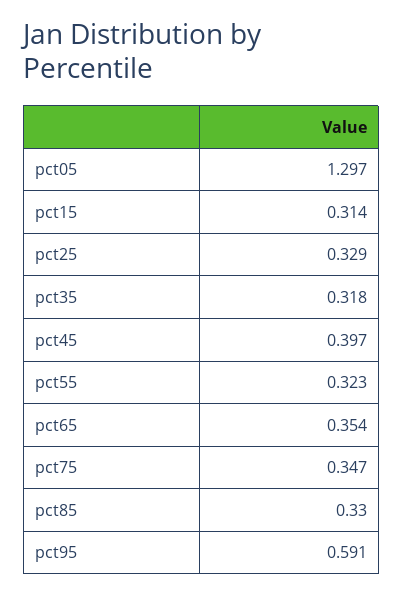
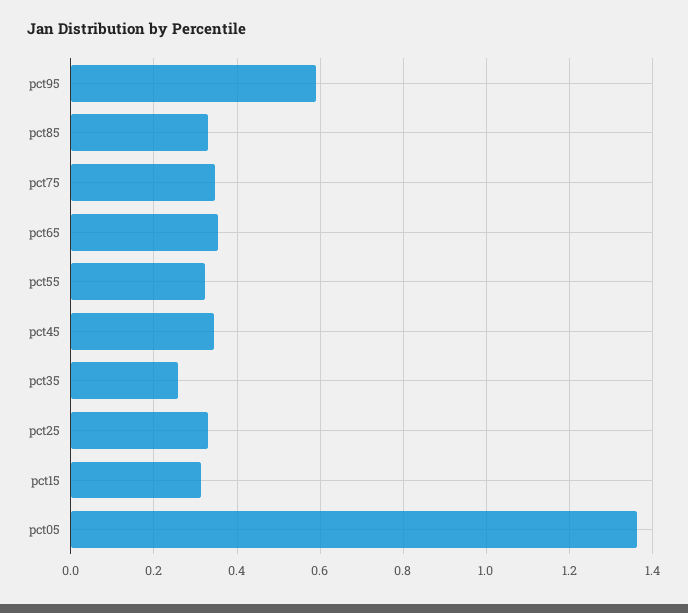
pct05: 1.297 -> 1.36
pct35: 0.318 -> 0.26
pct45: 0.397 -> 0.34

